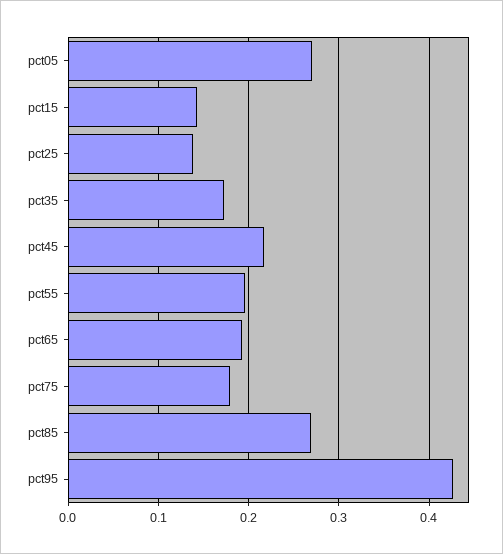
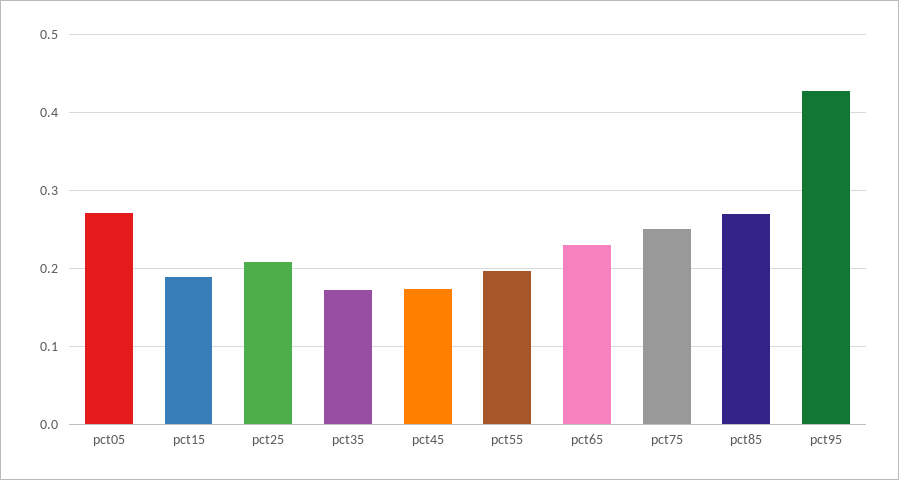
pct15: 0.14 -> 0.19
pct25: 0.14 -> 0.21
pct45: 0.22 -> 0.17
pct65: 0.19 -> 0.23
pct75: 0.18 -> 0.25

